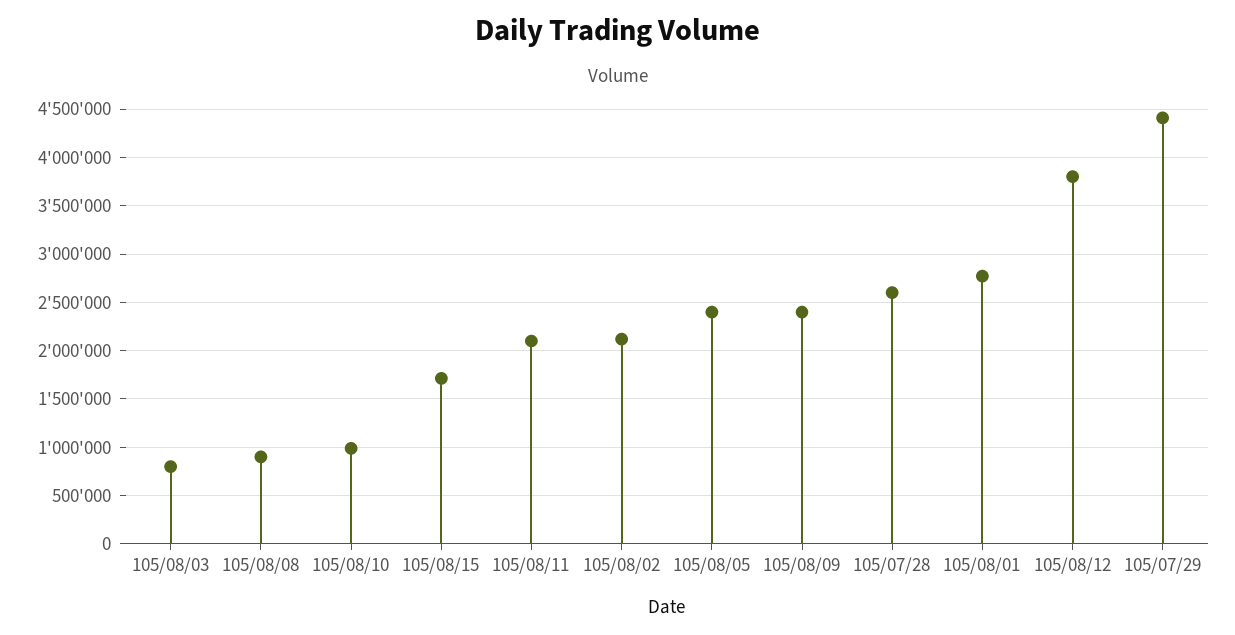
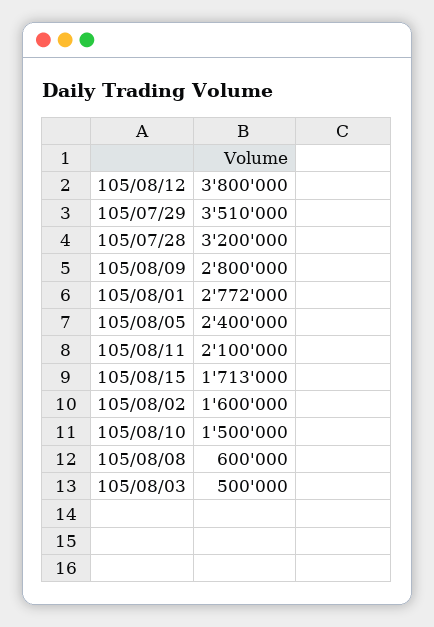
105/08/03: 800000 -> 500000
105/08/08: 900000 -> 600000
105/08/10: 1000000 -> 1500000
105/08/02: 2100000 -> 1600000
105/08/09: 2400000 -> 2800000
105/07/28: 2600000 -> 3200000
105/07/29: 4400000 -> 3510000

